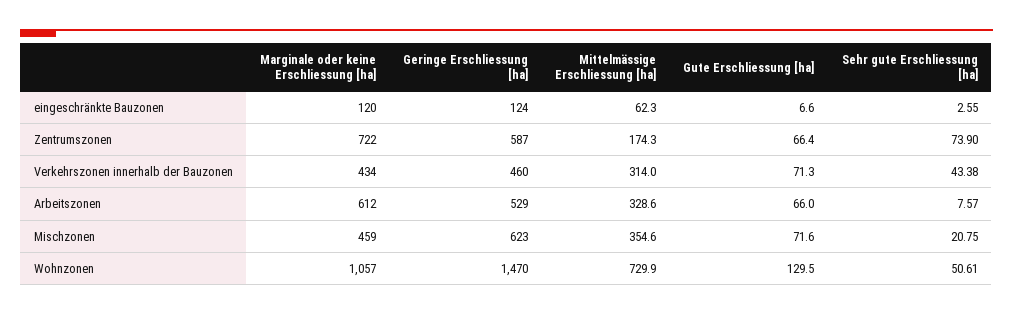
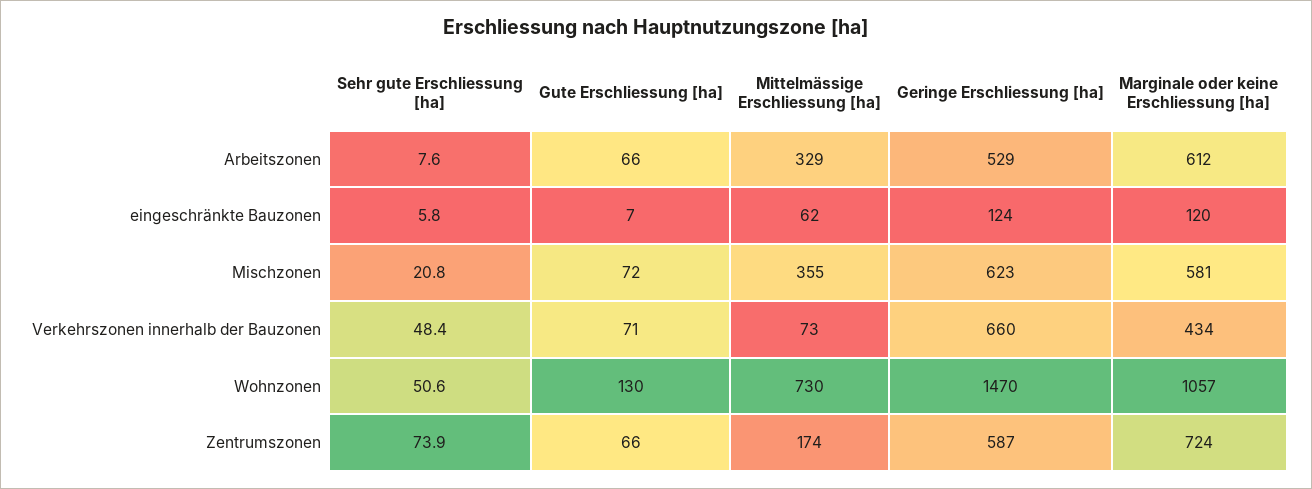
Sehr gute Erschliessung [ha], eingeschränkte Bauzonen: 2.55 -> 5.8
Marginale oder keine Erschliessung [ha], Zentrumszonen: 722 -> 724
Geringe Erschliessung [ha], Verkehrszonen innerhalb der Bauzonen: 460 -> 660
Mittelmässige Erschliessung [ha], Verkehrszonen innerhalb der Bauzonen: 314 -> 73
Sehr gute Erschliessung [ha], Verkehrszonen innerhalb der Bauzonen: 43.38 -> 48.4
Marginale oder keine Erschliessung [ha], Mischzonen: 459 -> 581

